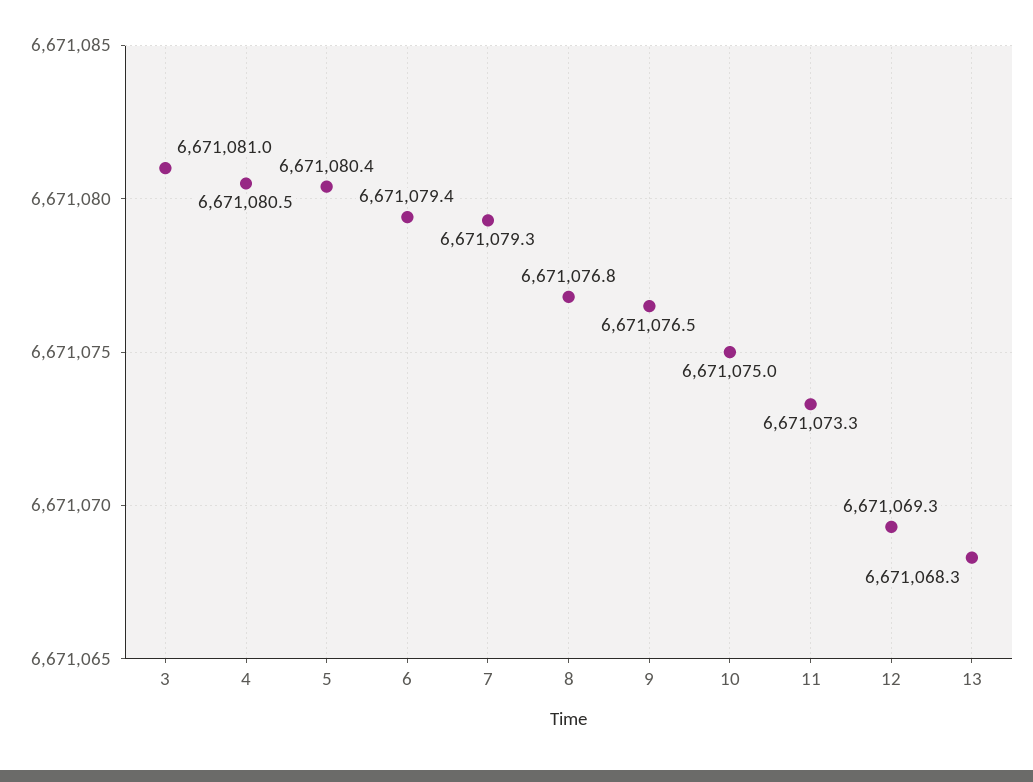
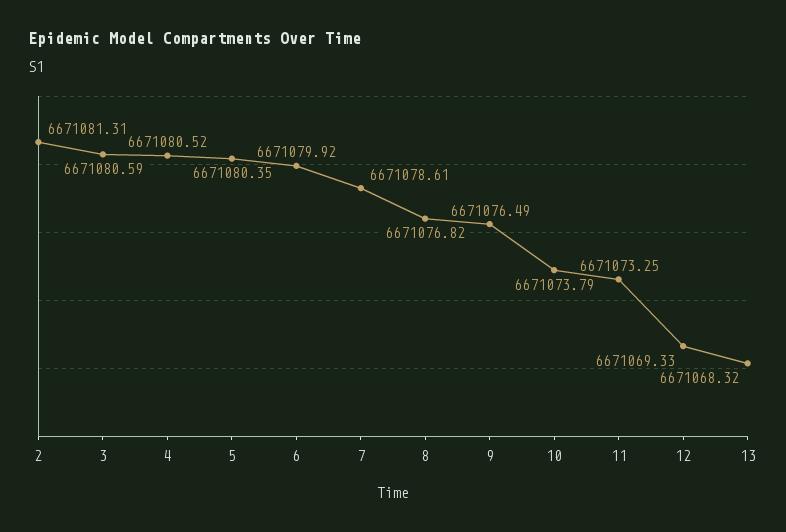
3: 6671081 -> 6671080.59
6: 6671079.4 -> 6671079.92
7: 6671079.3 -> 6671078.61
10: 6671075 -> 6671073.79
2: none -> 6671081.31

